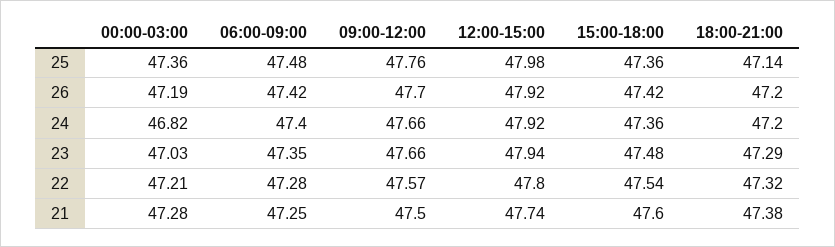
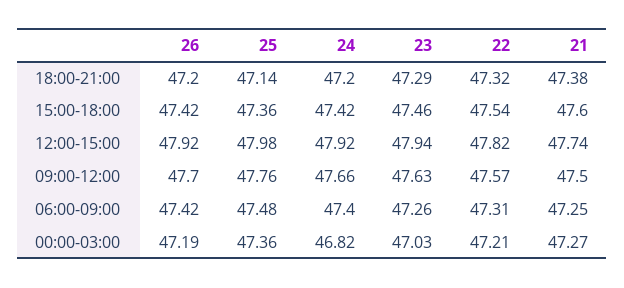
15:00-18:00, 24: 47.36 -> 47.42
06:00-09:00, 23: 47.35 -> 47.26
09:00-12:00, 23: 47.66 -> 47.63
15:00-18:00, 23: 47.48 -> 47.46
06:00-09:00, 22: 47.28 -> 47.31
12:00-15:00, 22: 47.8 -> 47.82
00:00-03:00, 21: 47.28 -> 47.27

